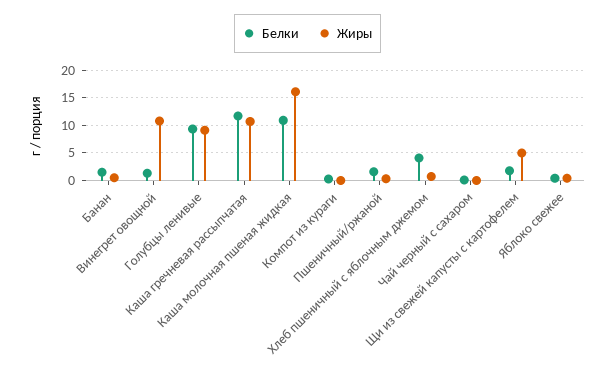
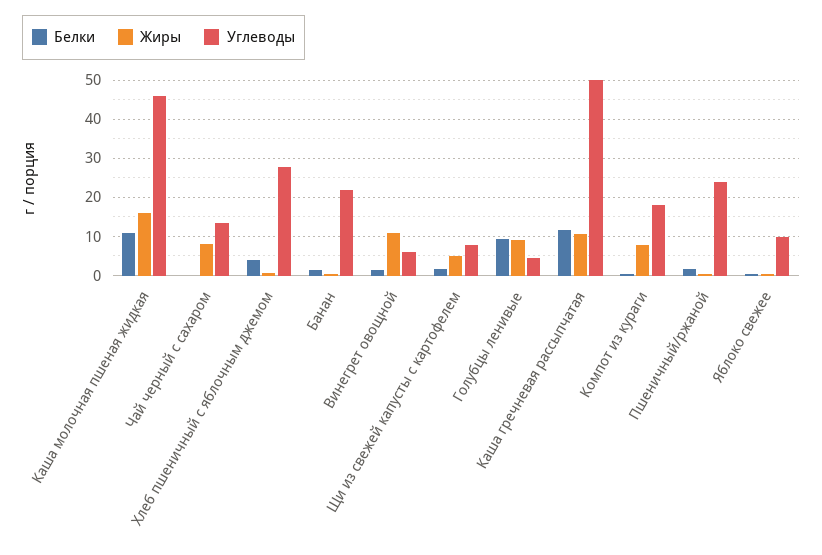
Жиры, Компот из кураги: 0 -> 8
Жиры, Чай черный с сахаром: 0 -> 8
Углеводы, Каша молочная пшеная жидкая: none -> 46
Углеводы, Чай черный с сахаром: none -> 14
Углеводы, Хлеб пшеничный с яблочным джемом: none -> 28
Углеводы, Банан: none -> 22
Углеводы, Винегрет овощной: none -> 6
Углеводы, Щи из свежей капусты с картофелем: none -> 8
Углеводы, Голубцы ленивые: none -> 4
Углеводы, Каша гречневая рассыпчатая: none -> 50
Углеводы, Компот из кураги: none -> 18
Углеводы, Пшеничный/ржаной: none -> 24
Углеводы, Яблоко свежее: none -> 10

